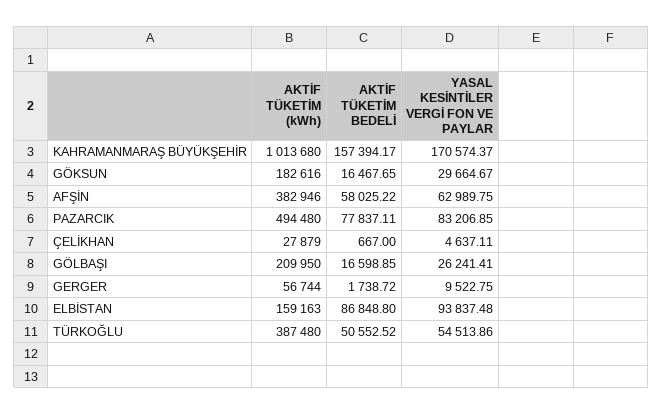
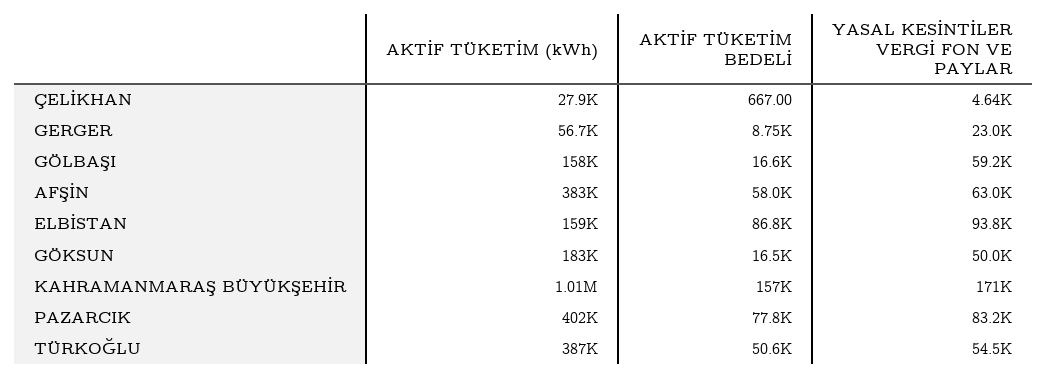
YASAL KESİNTİLER VERGİ FON VE PAYLAR, GÖKSUN: 29664.67 -> 50000
AKTİF TÜKETİM (kWh), PAZARCIK: 494480 -> 402000
AKTİF TÜKETİM (kWh), GÖLBAŞI: 209950 -> 158000
YASAL KESİNTİLER VERGİ FON VE PAYLAR, GÖLBAŞI: 26241.41 -> 59200
AKTİF TÜKETİM BEDELİ, GERGER: 1738.72 -> 8750
YASAL KESİNTİLER VERGİ FON VE PAYLAR, GERGER: 9522.75 -> 23000

